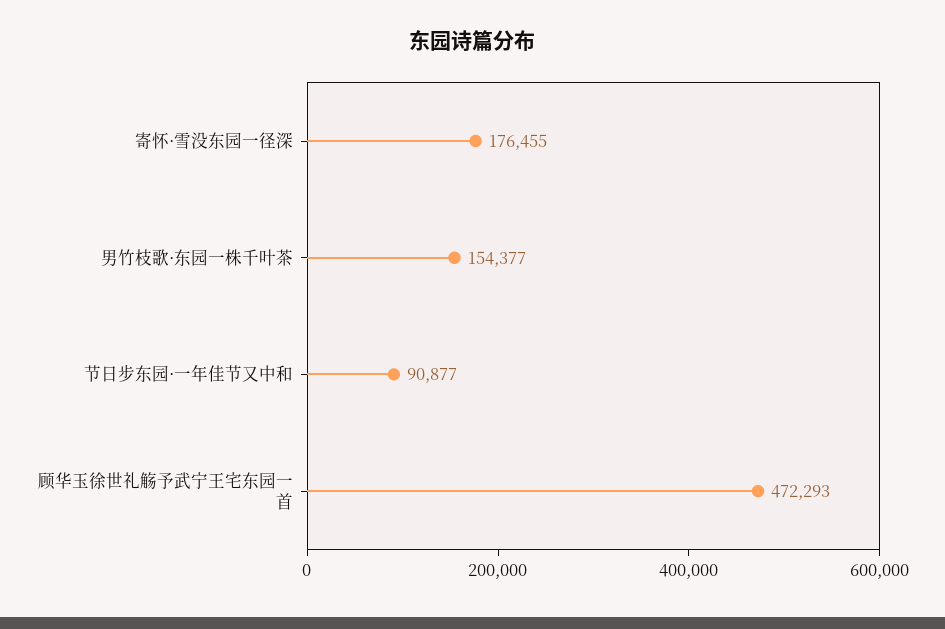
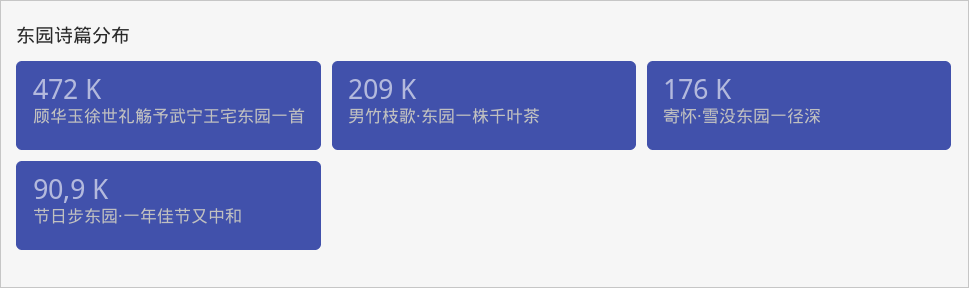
男竹枝歌·东园一株千叶茶: 154377 -> 209000

